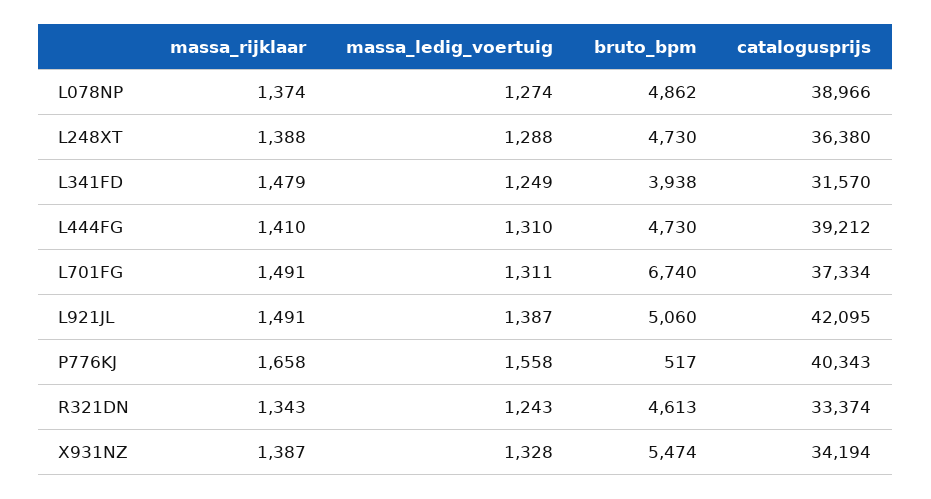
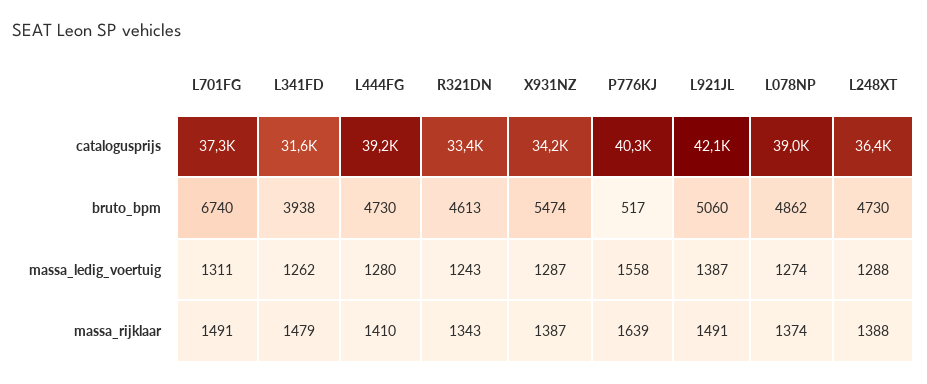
massa_ledig_voertuig, L341FD: 1249 -> 1262
massa_ledig_voertuig, L444FG: 1310 -> 1280
massa_rijklaar, P776KJ: 1658 -> 1639
massa_ledig_voertuig, X931NZ: 1328 -> 1287

